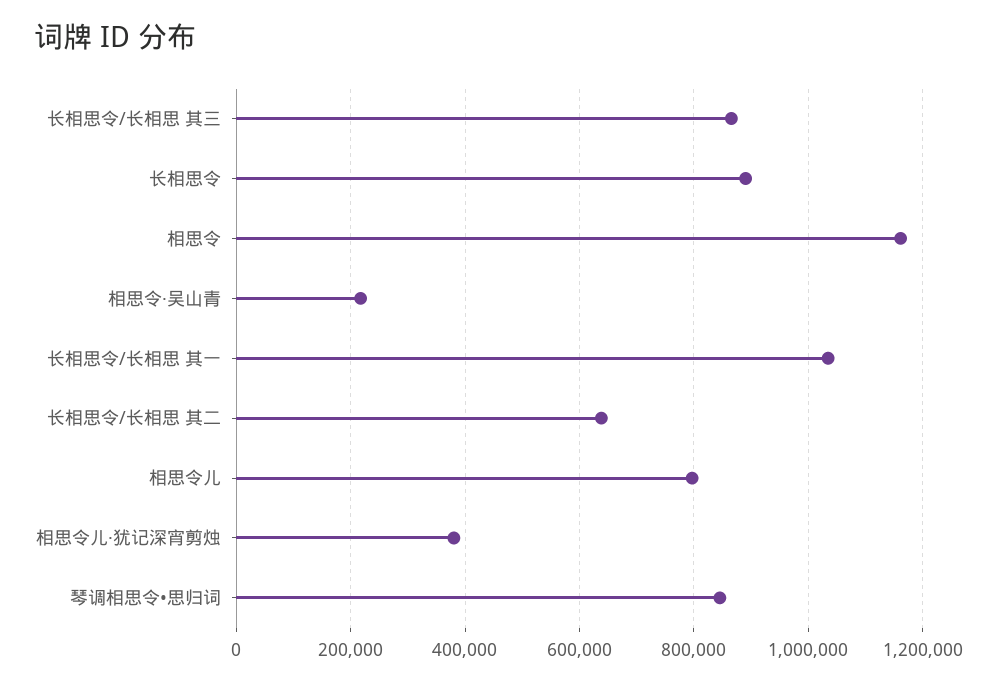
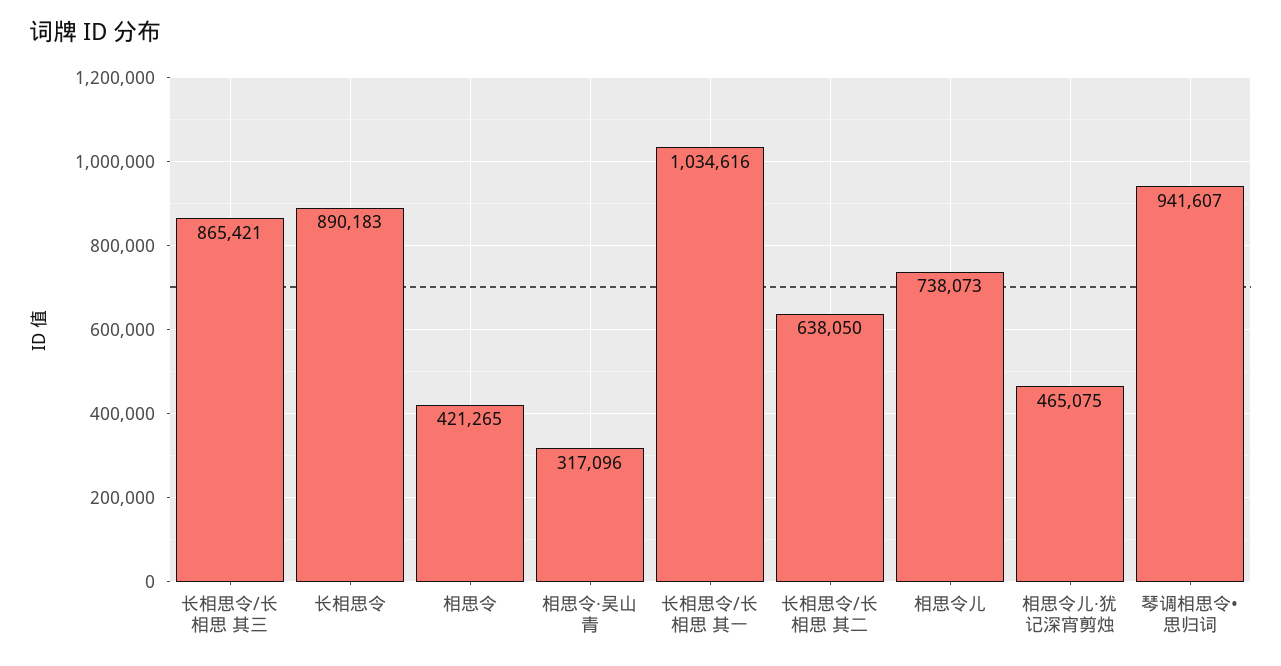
相思令: 1160000 -> 421265
相思令·吴山青: 220000 -> 317096
相思令儿: 800000 -> 738073
相思令儿·犹记深宵剪烛: 380000 -> 465075
琴调相思令•思归词: 840000 -> 941607

